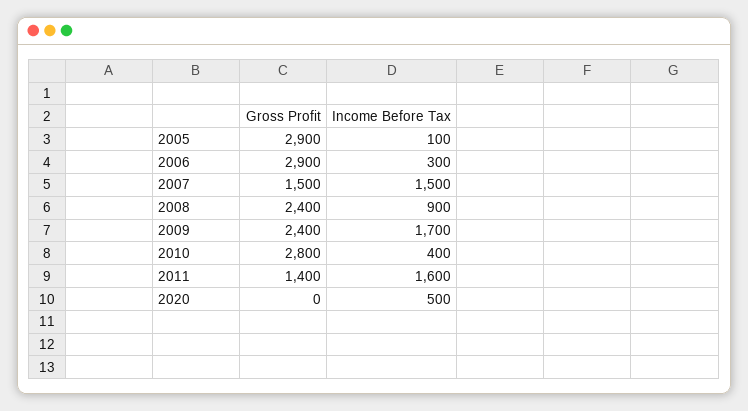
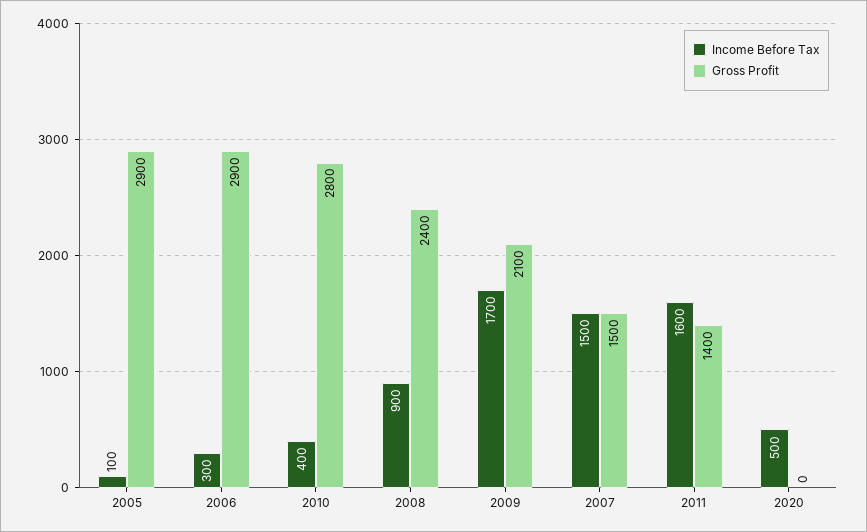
Gross Profit, 2009: 2400 -> 2100

